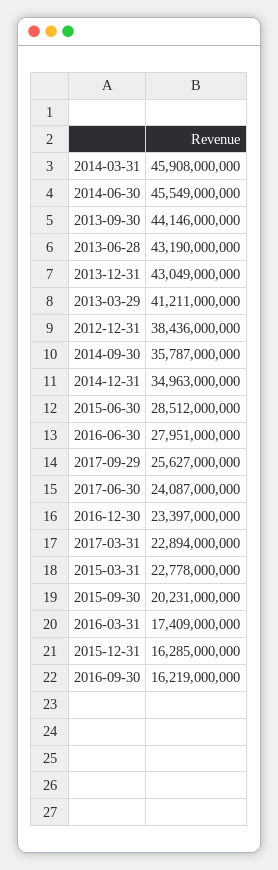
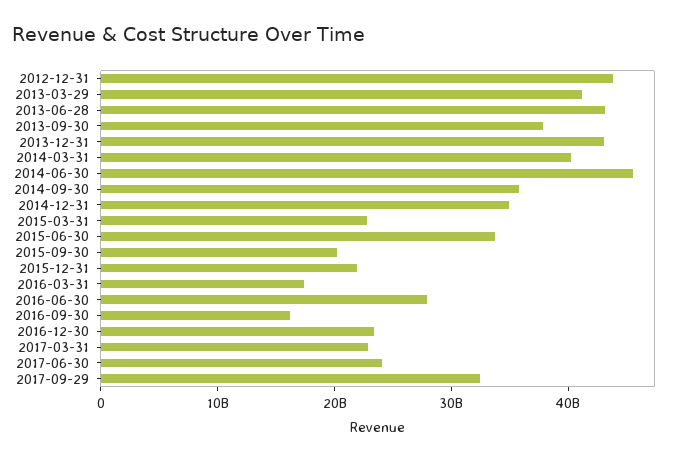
2014-03-31: 45908000000 -> 40000000000
2013-09-30: 44146000000 -> 38000000000
2012-12-31: 38436000000 -> 44000000000
2015-06-30: 28512000000 -> 34000000000
2017-09-29: 25627000000 -> 32000000000
2015-12-31: 16285000000 -> 22000000000

